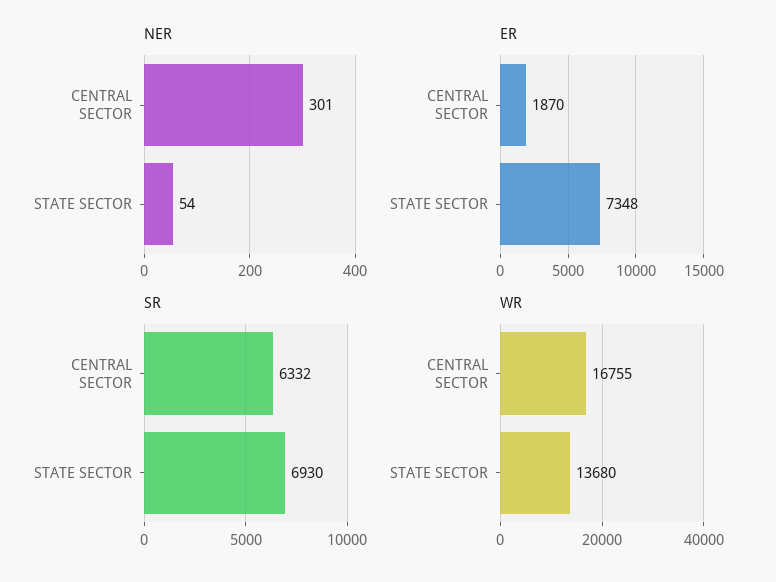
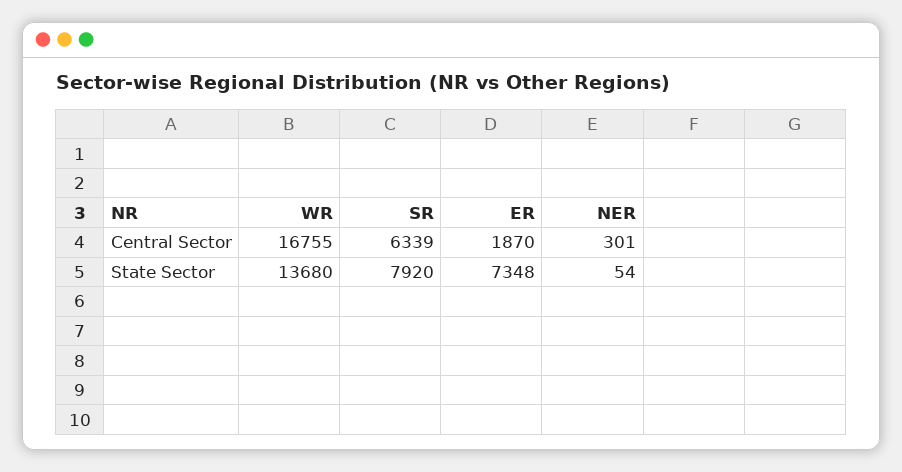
SR, CENTRAL SECTOR: 6332 -> 6339
SR, STATE SECTOR: 6930 -> 7920

